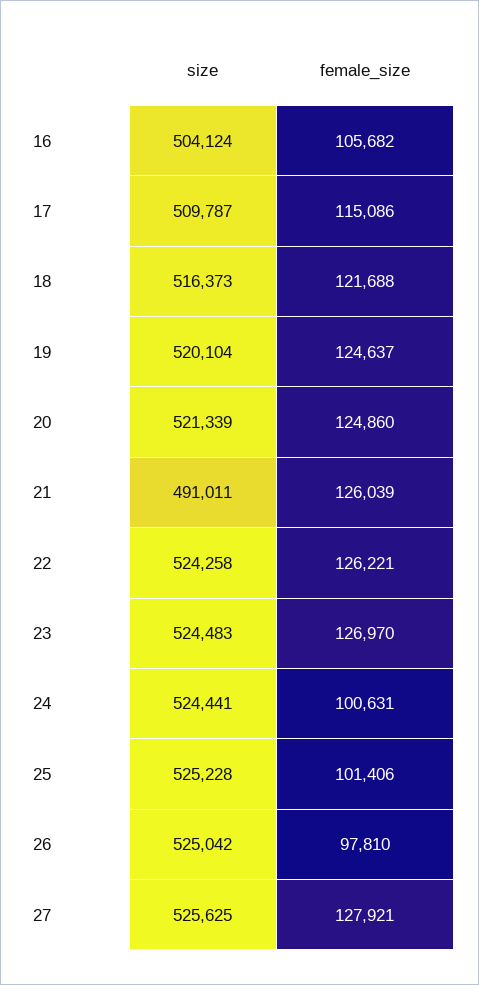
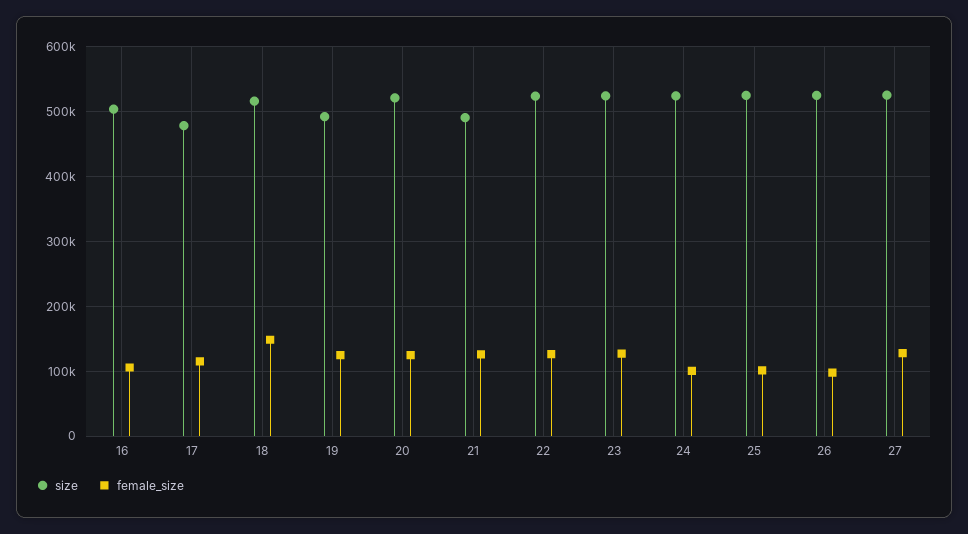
size, 17: 509787 -> 480000
female_size, 18: 121688 -> 150000
size, 19: 520104 -> 490000

